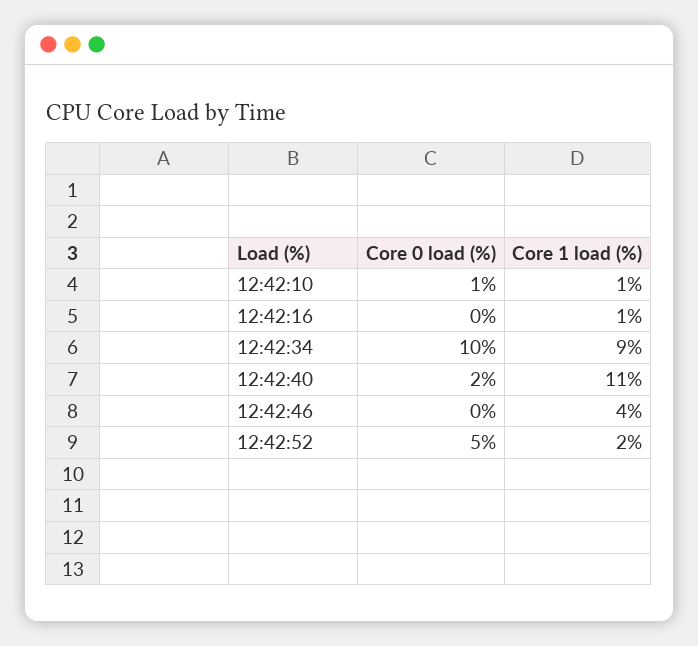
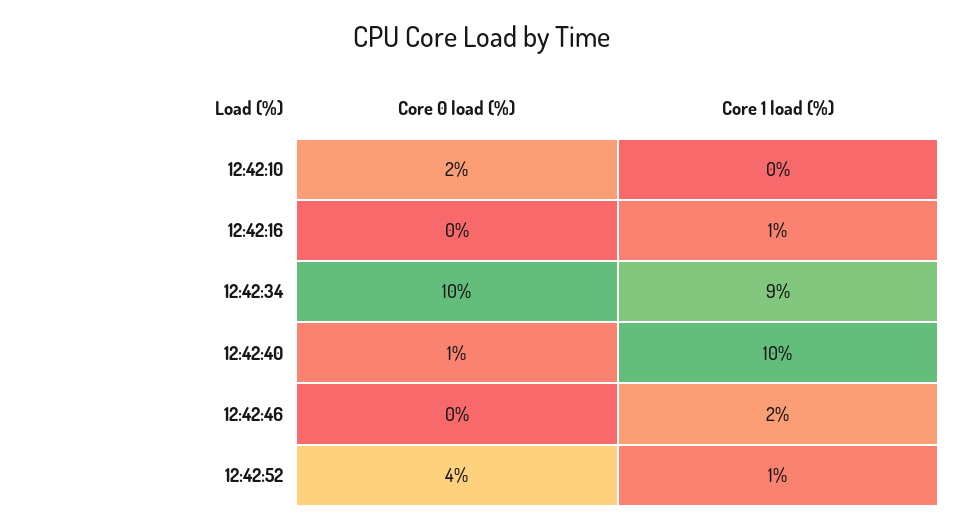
Core 0 load (%), 12:42:10: 1 -> 2
Core 1 load (%), 12:42:10: 1 -> 0
Core 0 load (%), 12:42:40: 2 -> 1
Core 1 load (%), 12:42:40: 11 -> 10
Core 1 load (%), 12:42:46: 4 -> 2
Core 0 load (%), 12:42:52: 5 -> 4
Core 1 load (%), 12:42:52: 2 -> 1

